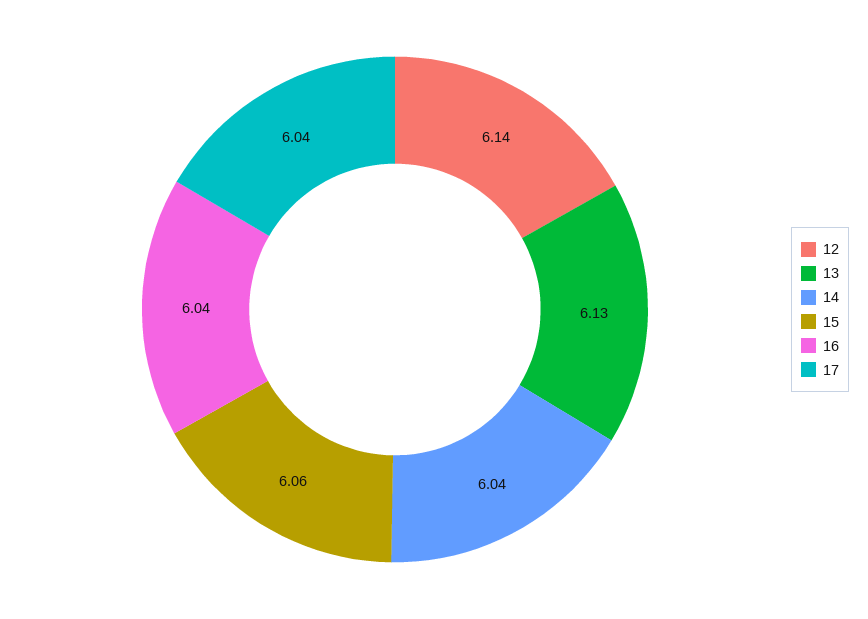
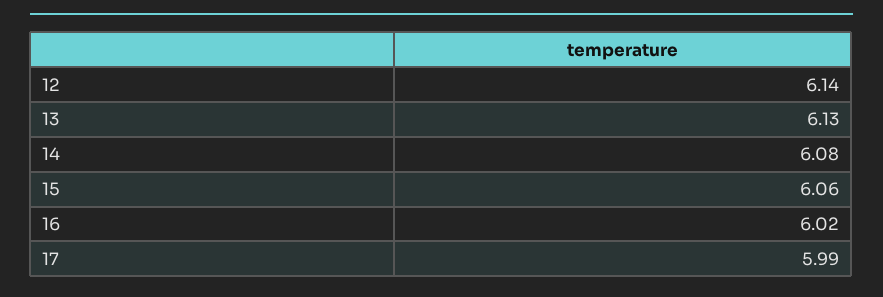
14: 6.04 -> 6.08
16: 6.04 -> 6.02
17: 6.04 -> 5.99

